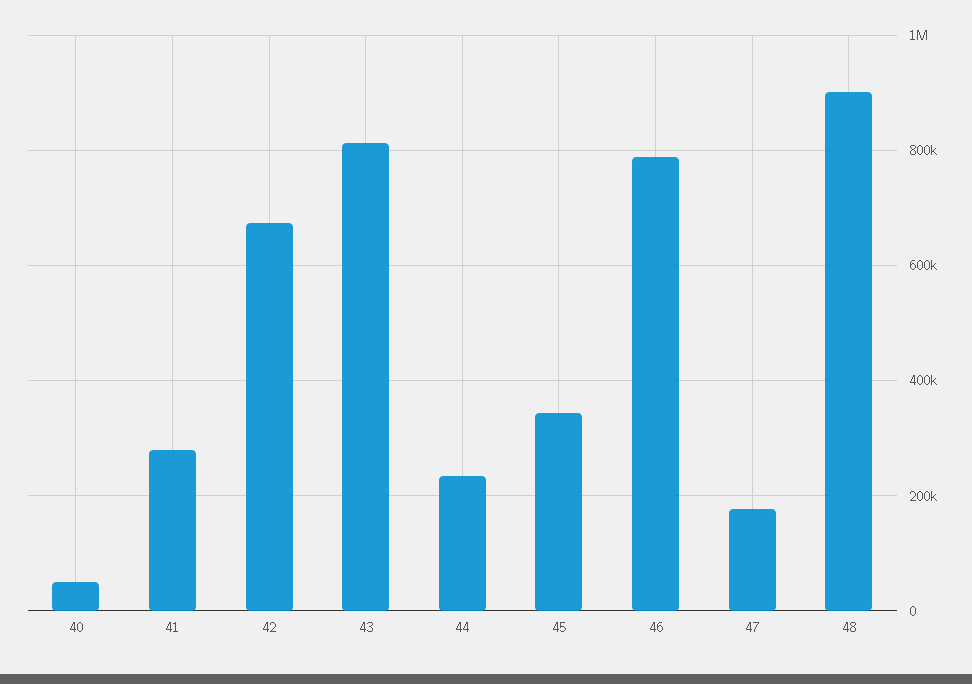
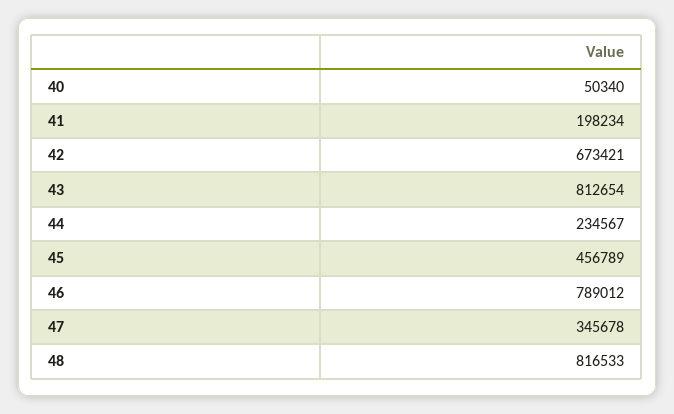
41: 280000 -> 198234
45: 340000 -> 456789
47: 180000 -> 345678
48: 900000 -> 816533

